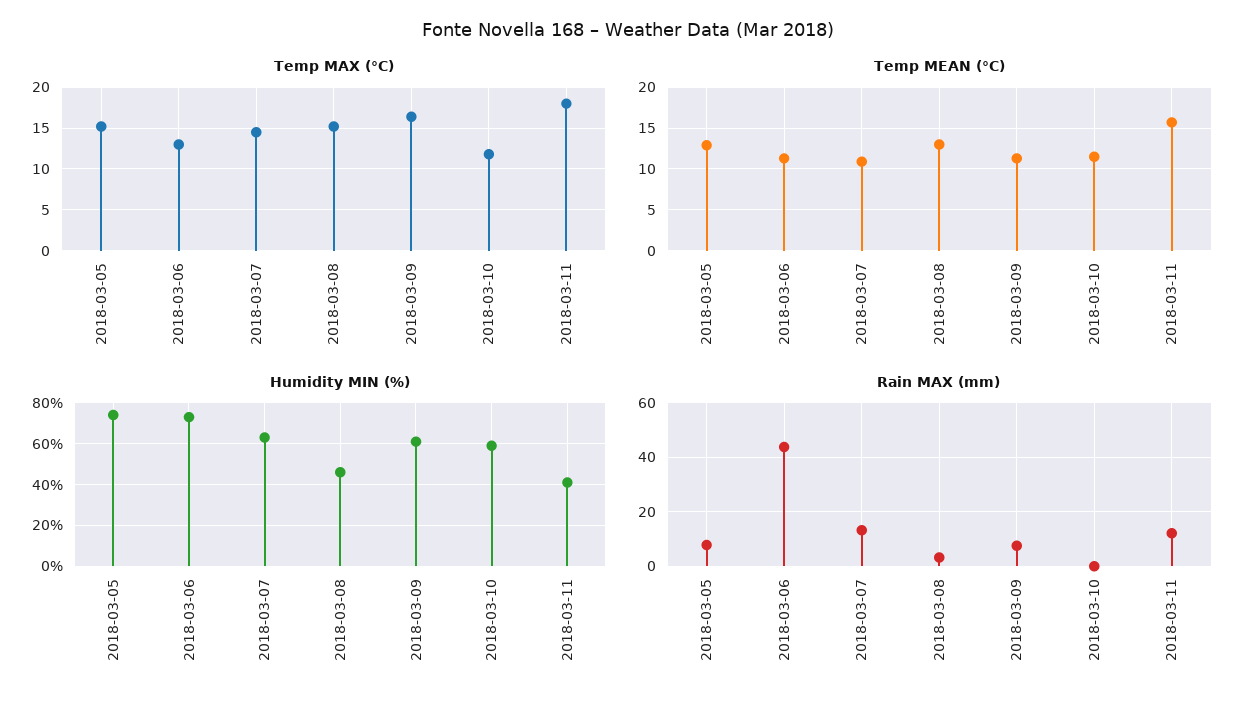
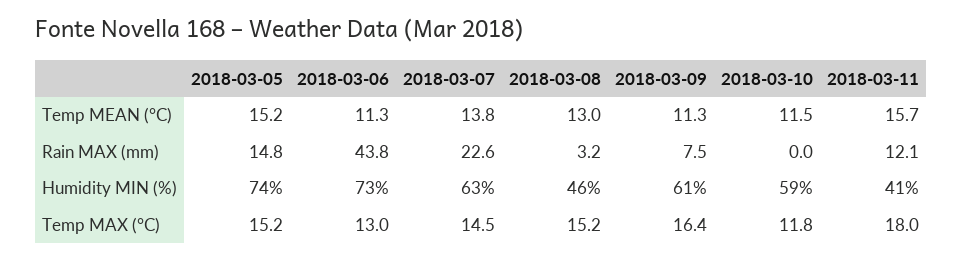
Temp MEAN (°C), 2018-03-05: 13 -> 15.2
Temp MEAN (°C), 2018-03-07: 11 -> 13.8
Rain MAX (mm), 2018-03-05: 7.5 -> 14.8
Rain MAX (mm), 2018-03-07: 12.5 -> 22.6

